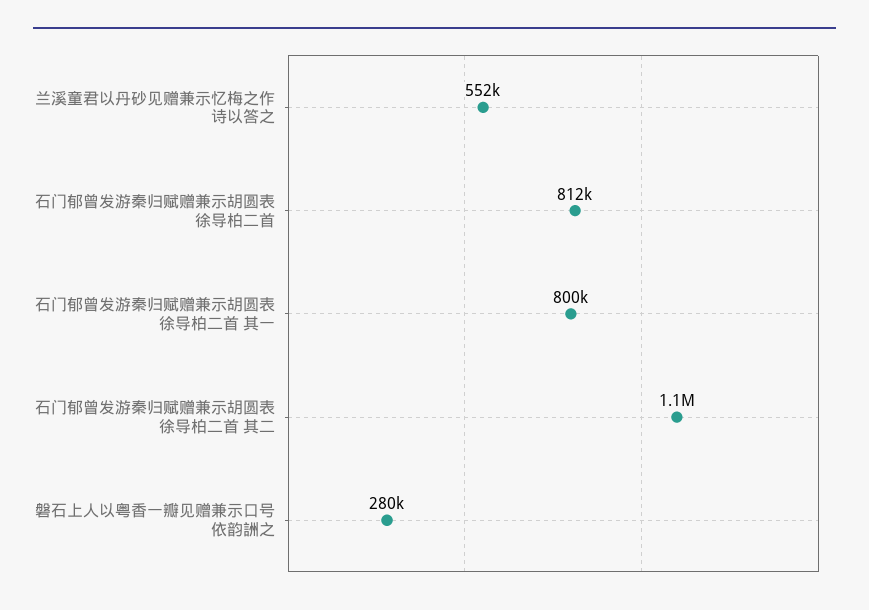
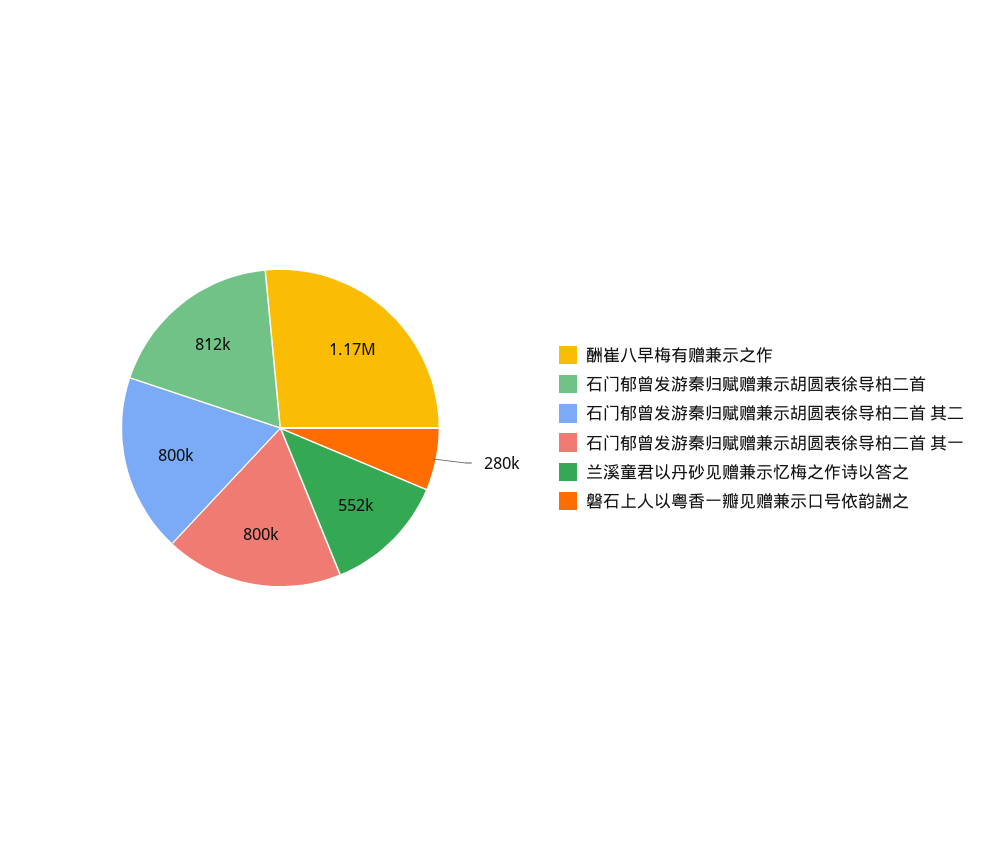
石门郁曾发游秦归赋赠兼示胡圆表徐导柏二首 其二: 1100000 -> 800000
酬崔八早梅有赠兼示之作: none -> 1170000

